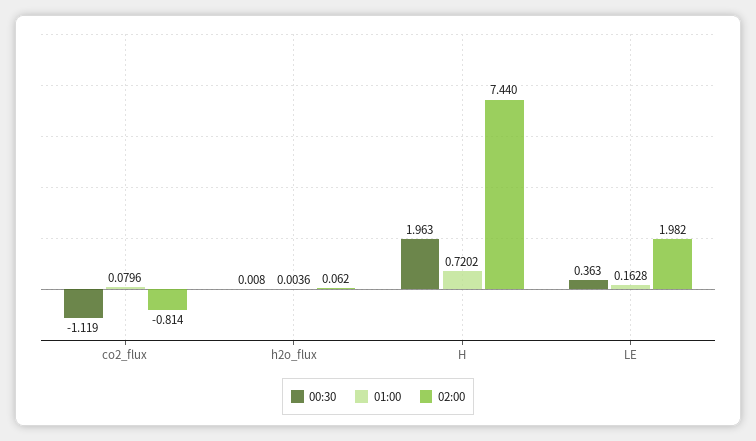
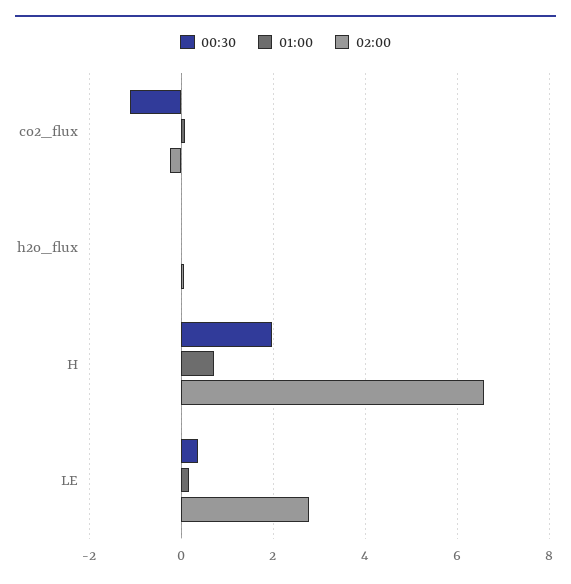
02:00, co2_flux: -0.814 -> -0.2
02:00, H: 7.44 -> 6.6
02:00, LE: 1.982 -> 2.8

